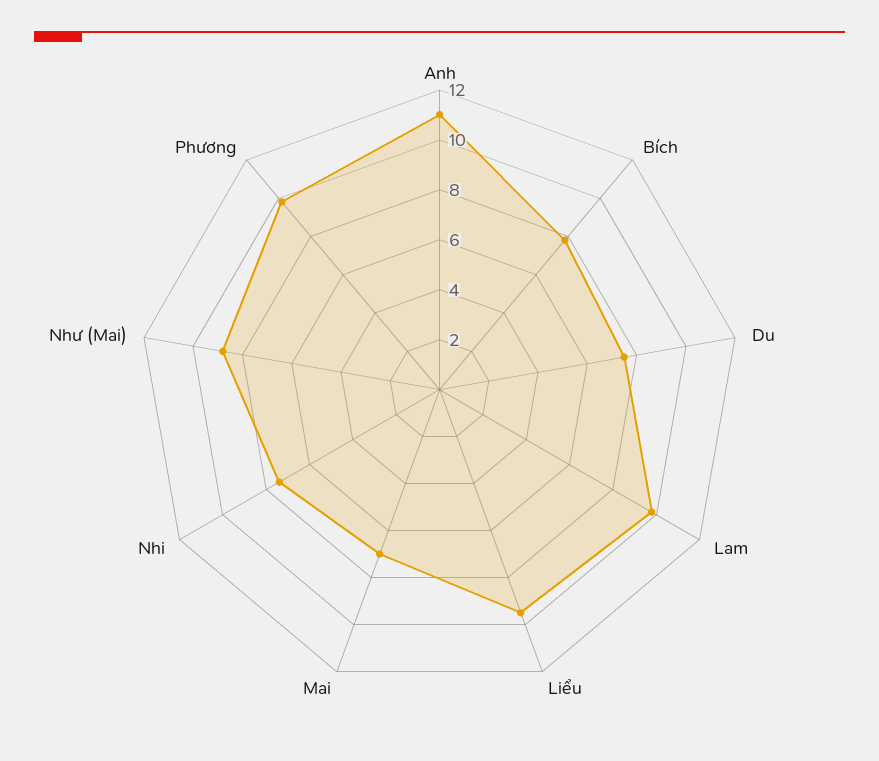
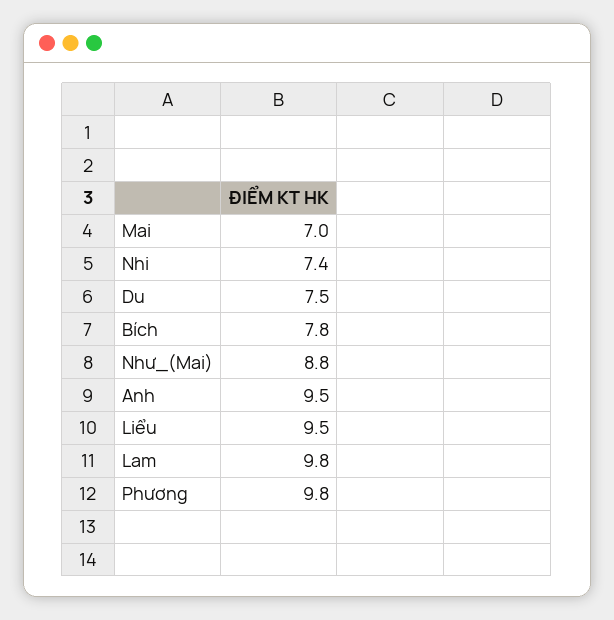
Anh: 11 -> 9.5

